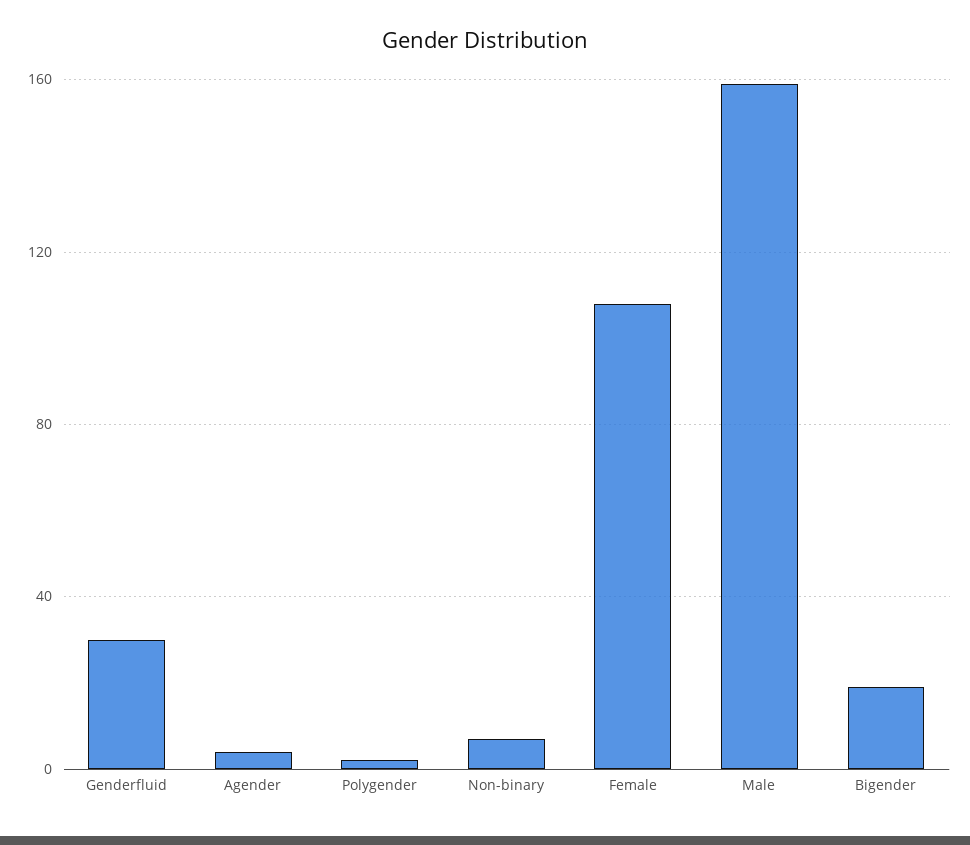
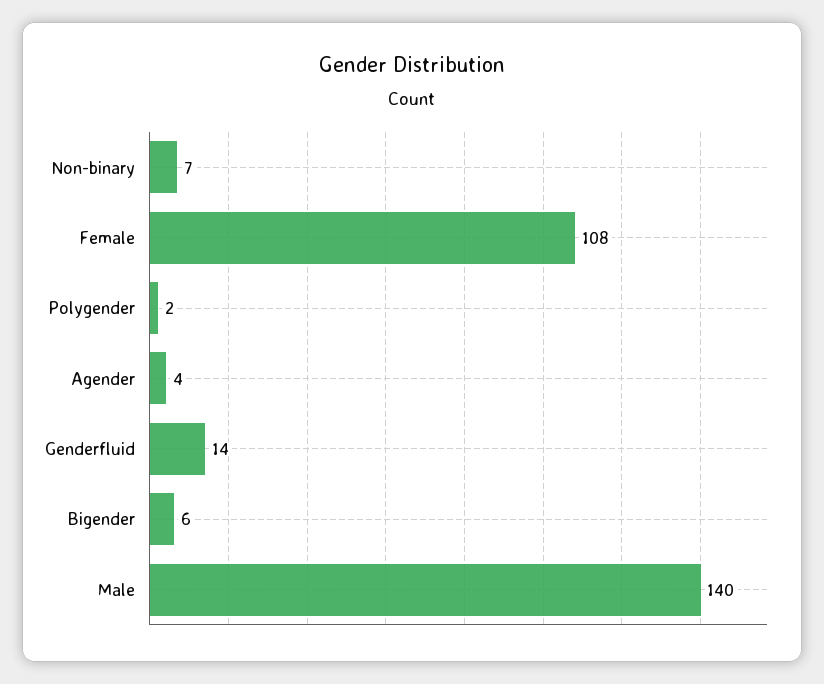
Genderfluid: 30 -> 14
Male: 160 -> 140
Bigender: 20 -> 6

